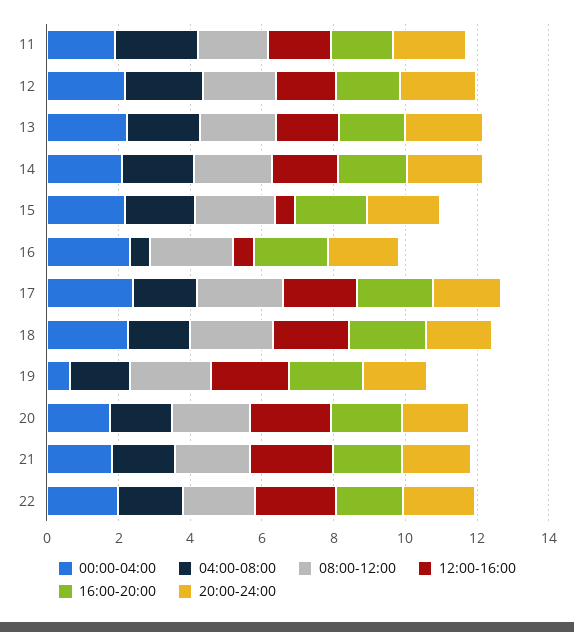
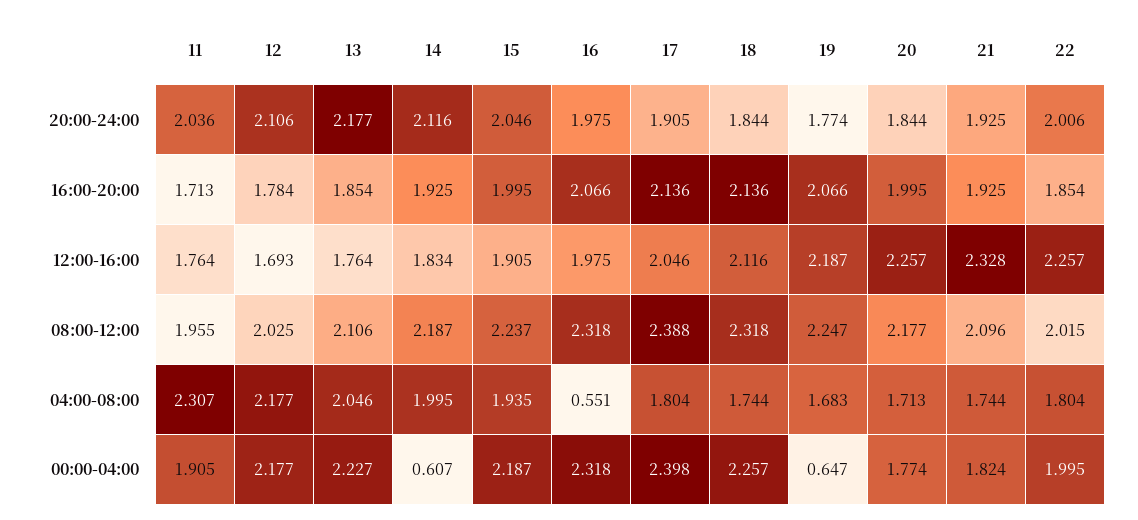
00:00-04:00, 14: 2 -> 0.607
12:00-16:00, 15: 0.5 -> 1.905
12:00-16:00, 16: 0.5 -> 1.975

